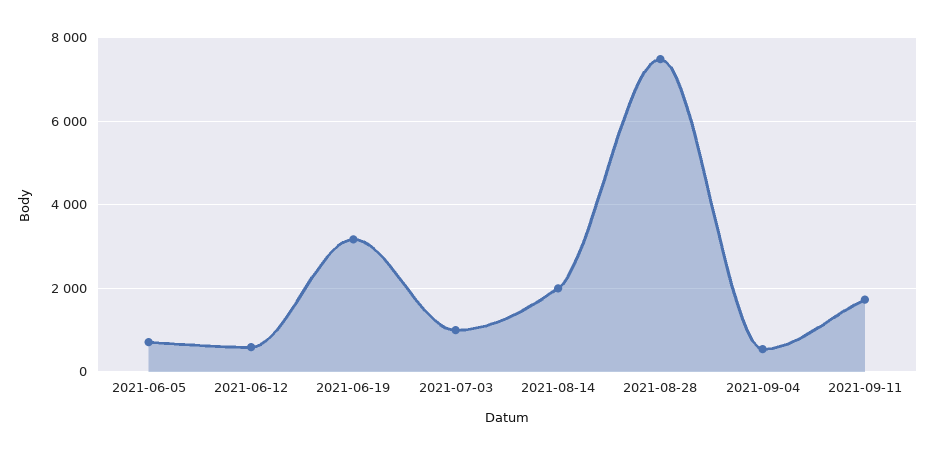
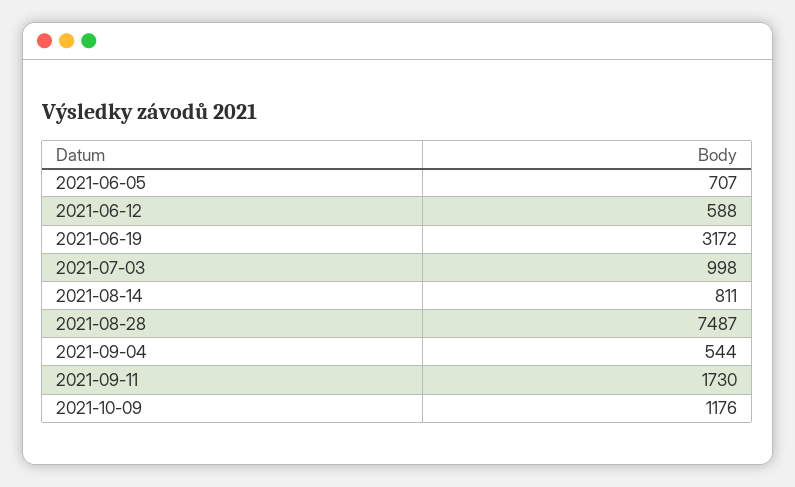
2021-08-14: 2000 -> 811
2021-10-09: none -> 1176

